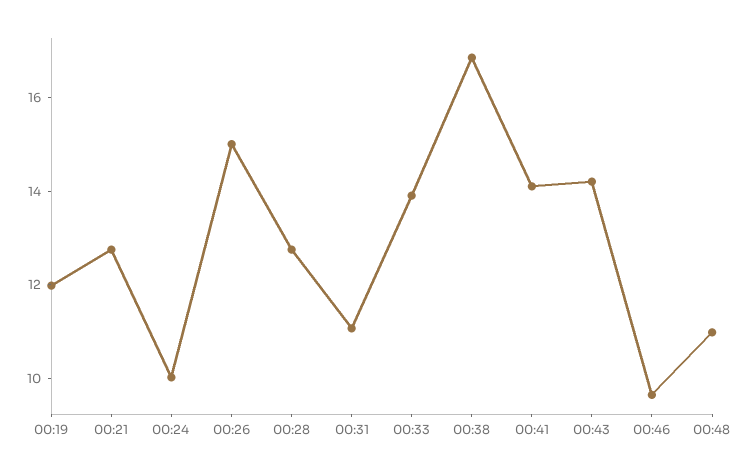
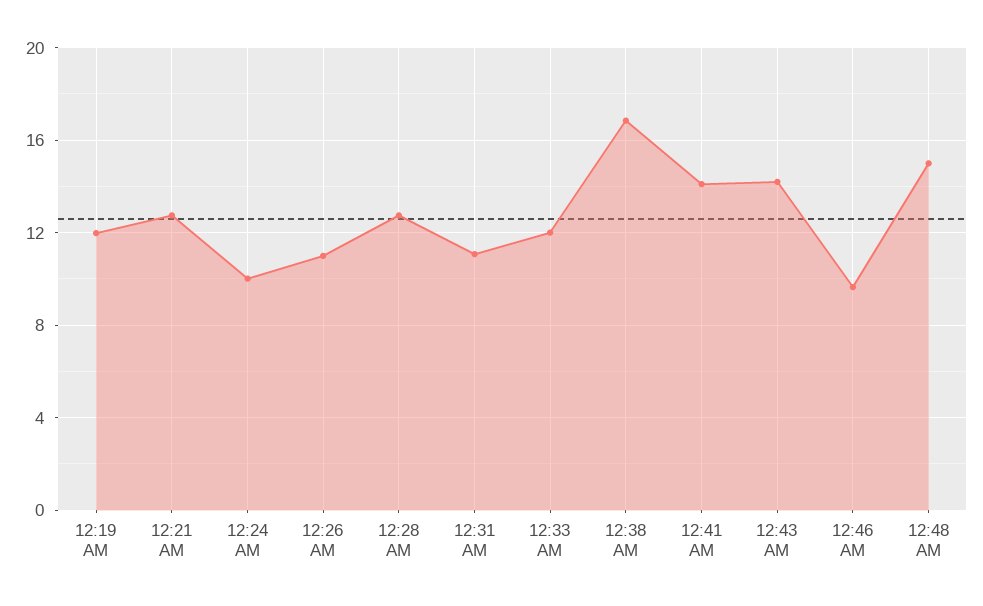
00:26: 15 -> 11
00:33: 14 -> 12
00:48: 11 -> 15

